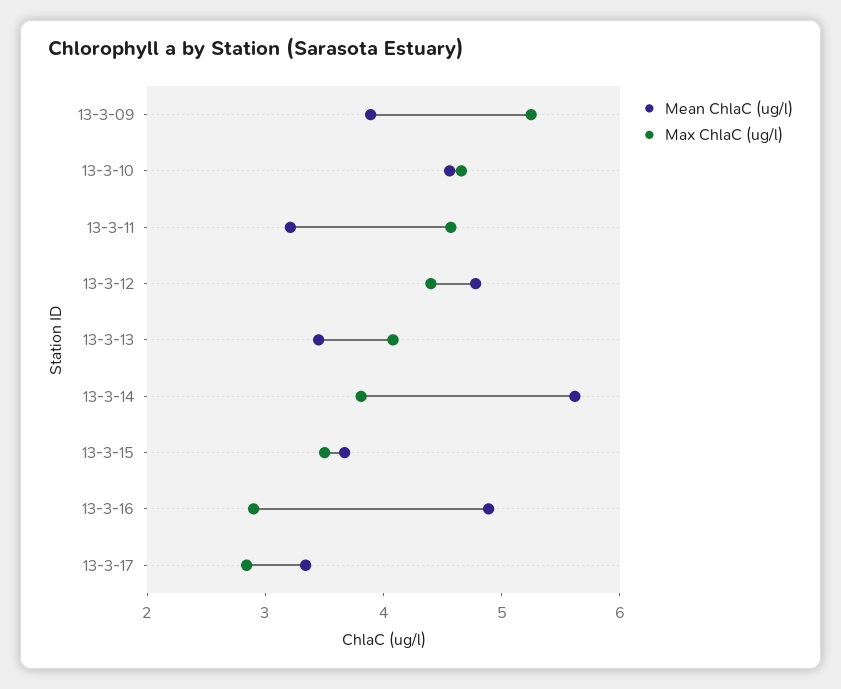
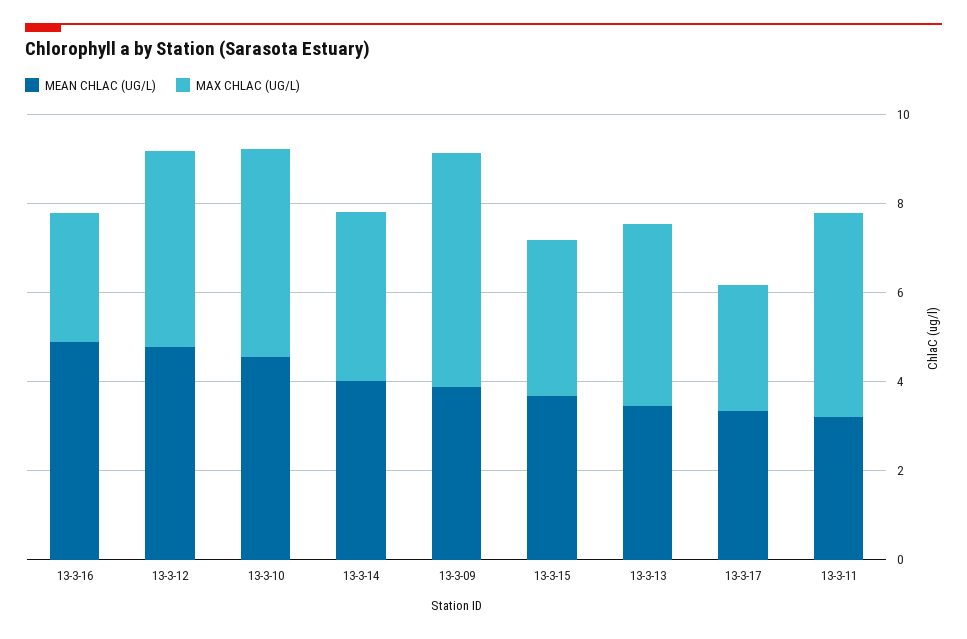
Mean ChlaC (ug/l), 13-3-14: 5.6 -> 4

